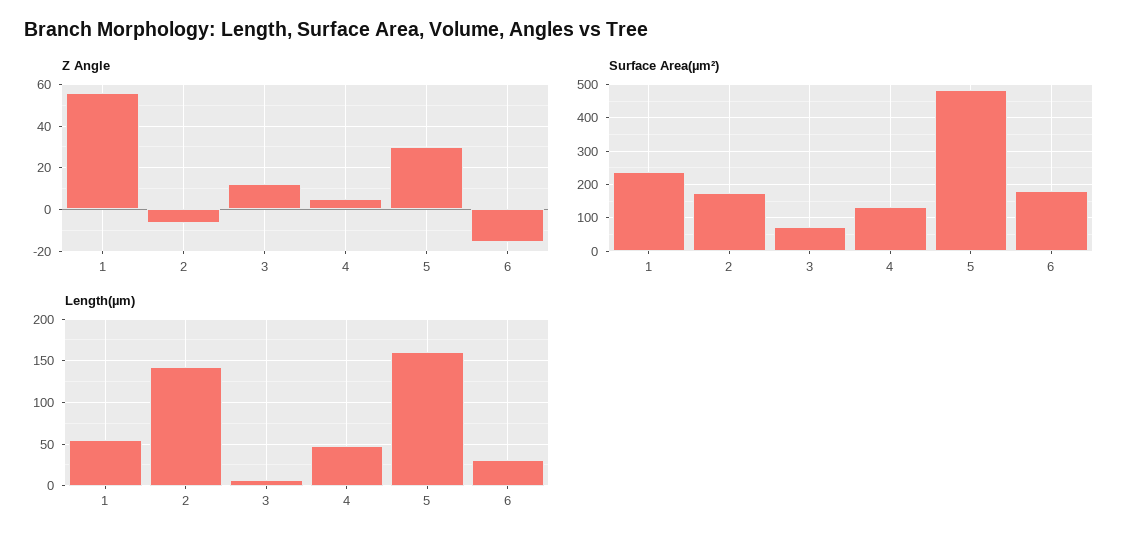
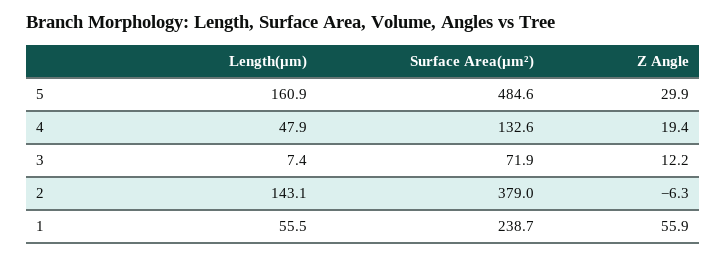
Z Angle, 4: 5 -> 19.4
Z Angle, 6: -15 -> none
Surface Area(µm²), 2: 180 -> 379
Surface Area(µm²), 6: 180 -> none
Length(µm), 6: 30 -> none

